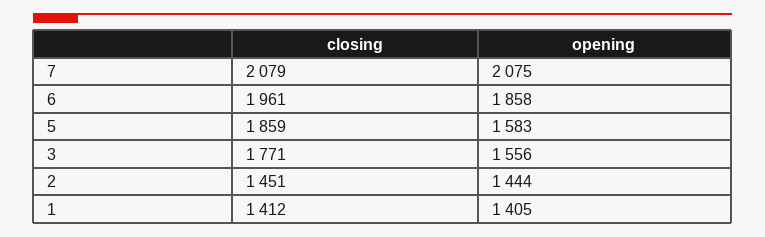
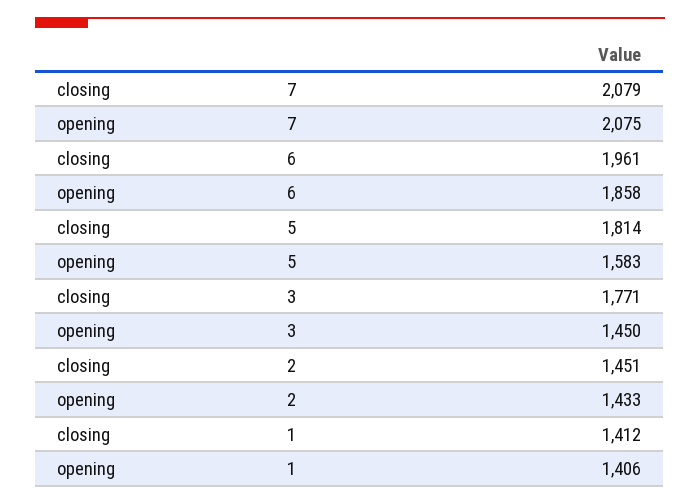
closing, 5: 1859 -> 1814
opening, 3: 1556 -> 1450
opening, 2: 1444 -> 1433
opening, 1: 1405 -> 1406

